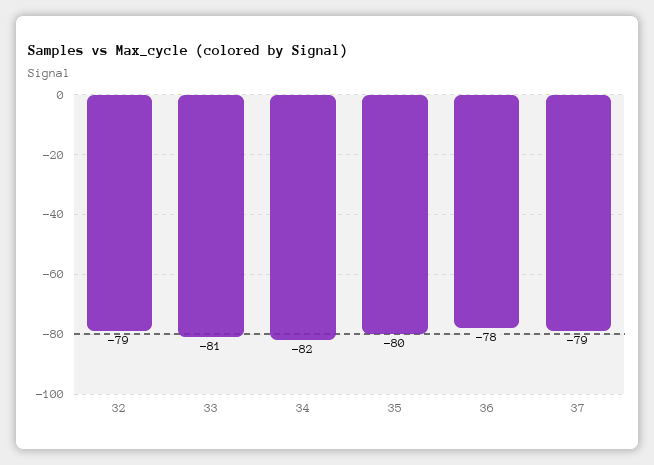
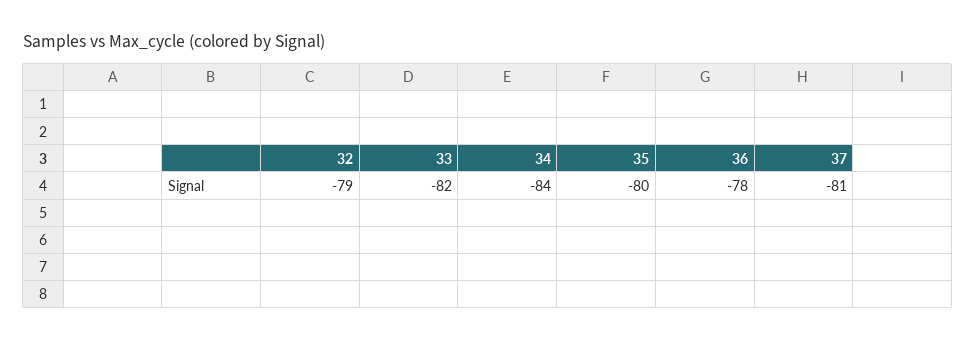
33: -81 -> -82
34: -82 -> -84
37: -79 -> -81

